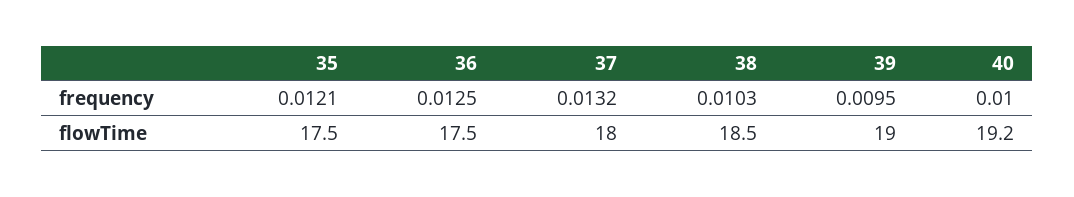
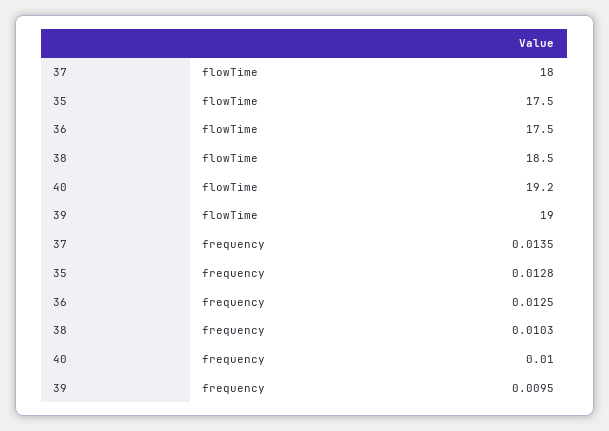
35, frequency: 0.0121 -> 0.0128
37, frequency: 0.0132 -> 0.0135

